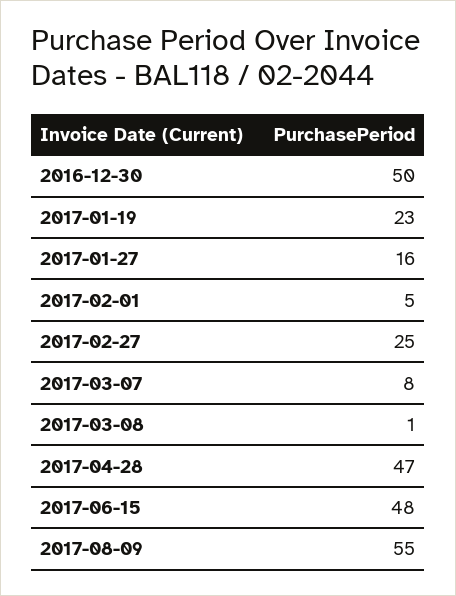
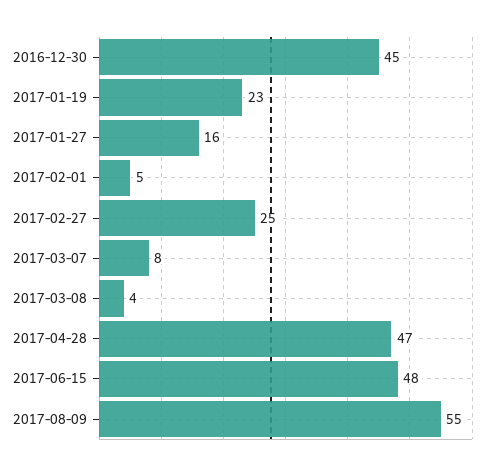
2016-12-30: 50 -> 45
2017-03-08: 1 -> 4

